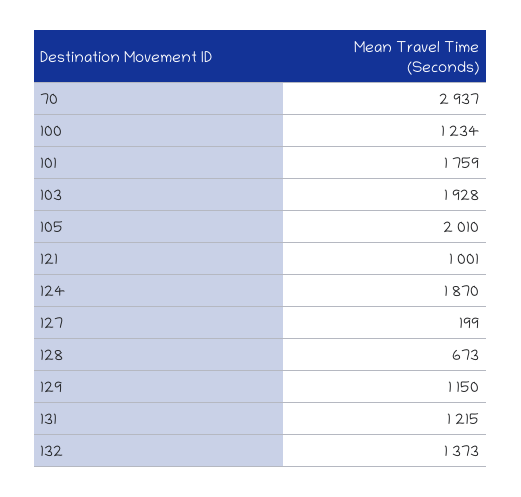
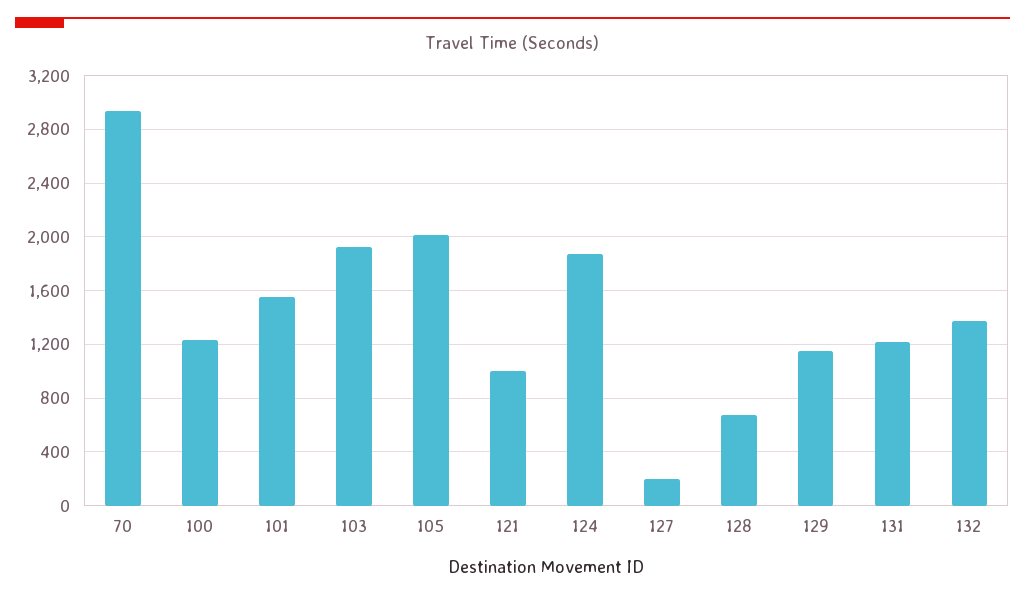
101: 1759 -> 1550

